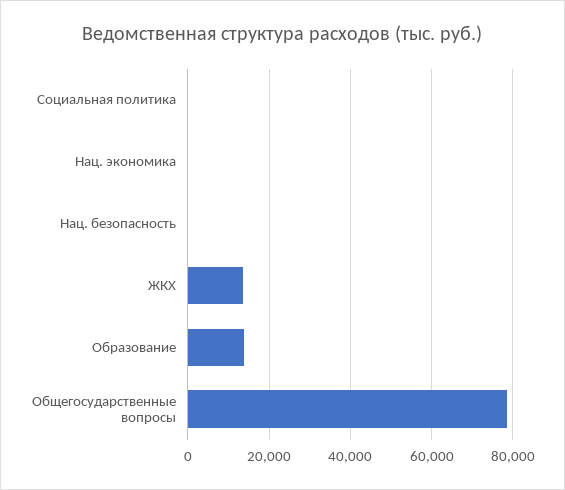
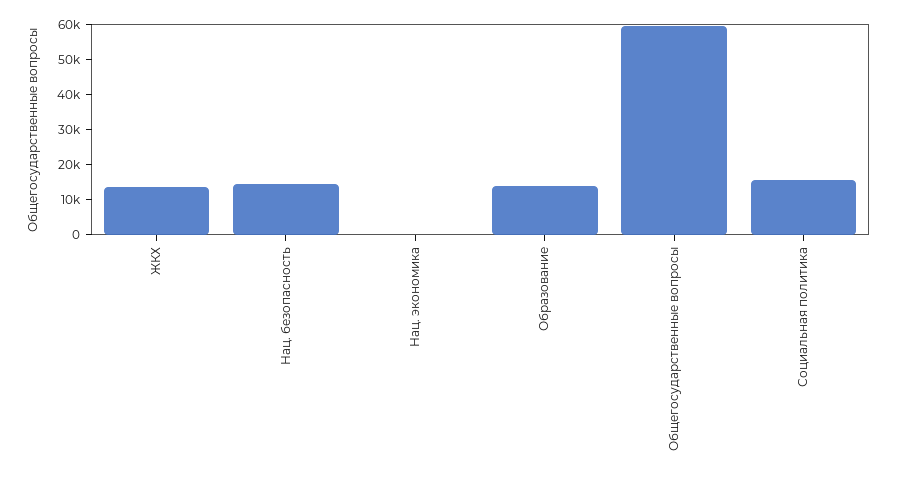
Социальная политика: 0 -> 15000
Нац. безопасность: 0 -> 15000
Общегосударственные вопросы: 78000 -> 60000

